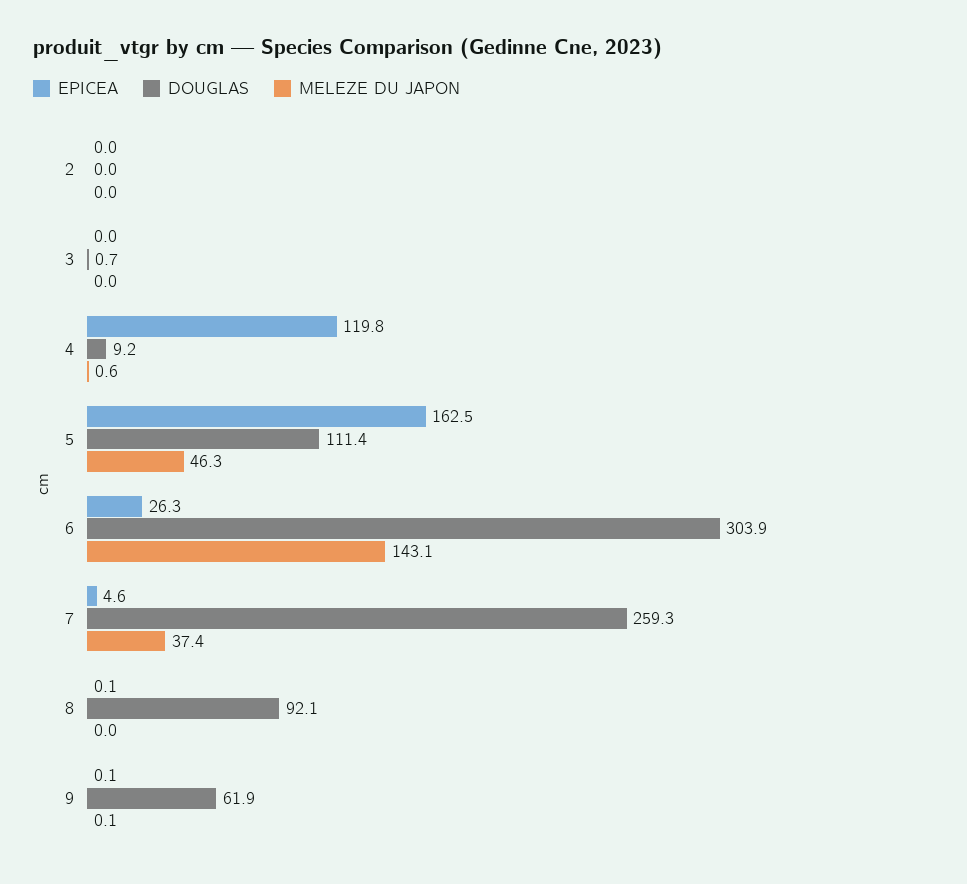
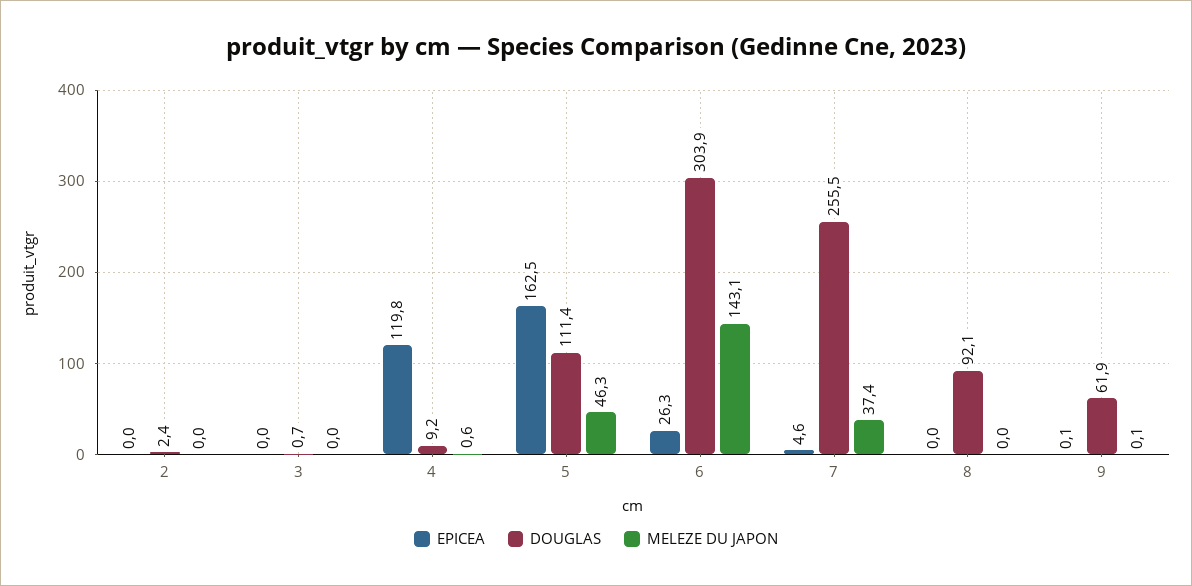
DOUGLAS, 2: 0 -> 2.4
DOUGLAS, 7: 259.3 -> 255.5
EPICEA, 8: 0.1 -> 0

